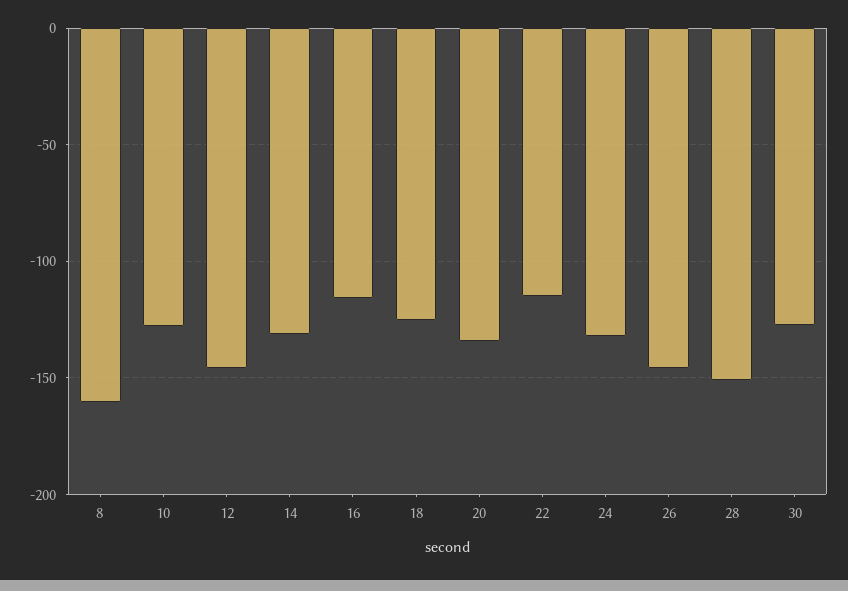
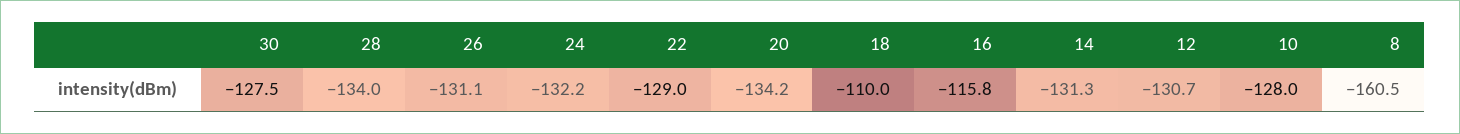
12: -145 -> -130.7
18: -125 -> -110
22: -115 -> -129
26: -145 -> -131.1
28: -150 -> -134

